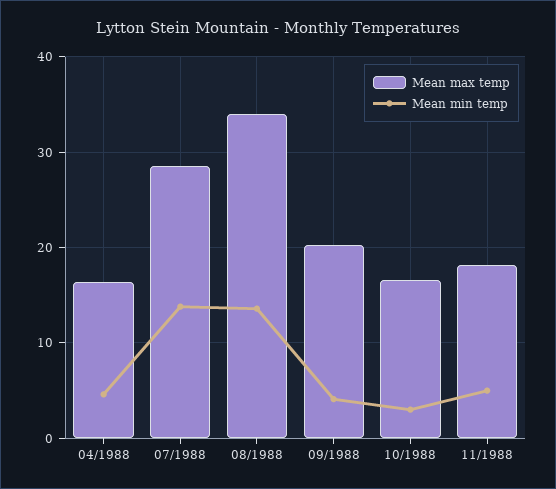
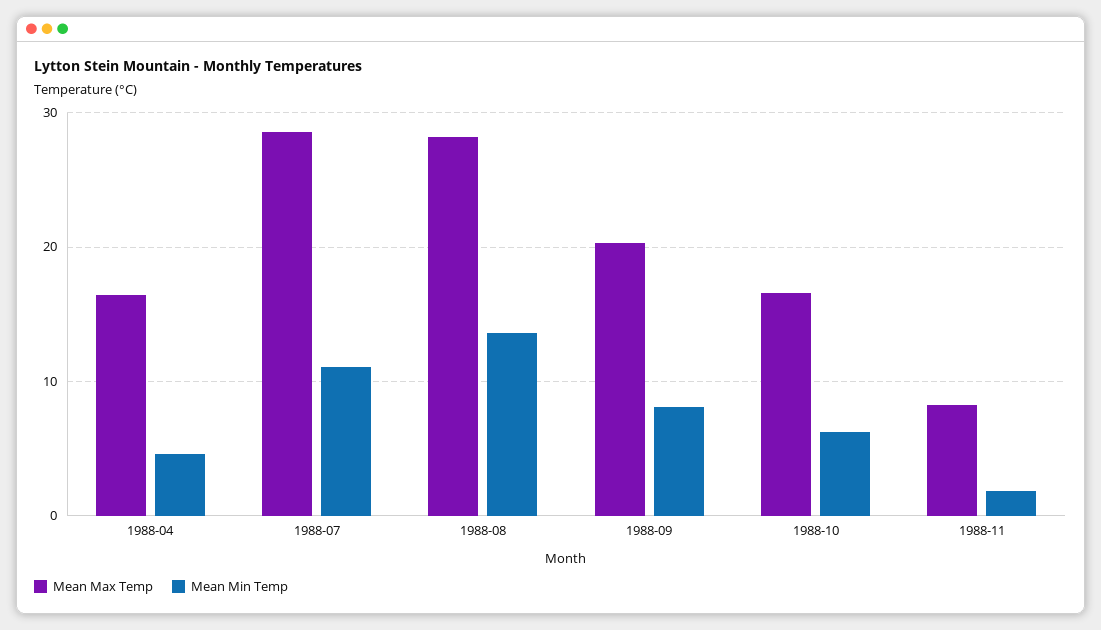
Mean min temp, 07/1988: 14 -> 11
Mean max temp, 08/1988: 34 -> 28
Mean min temp, 09/1988: 4 -> 8
Mean min temp, 10/1988: 3 -> 6
Mean max temp, 11/1988: 18 -> 8
Mean min temp, 11/1988: 5 -> 2

